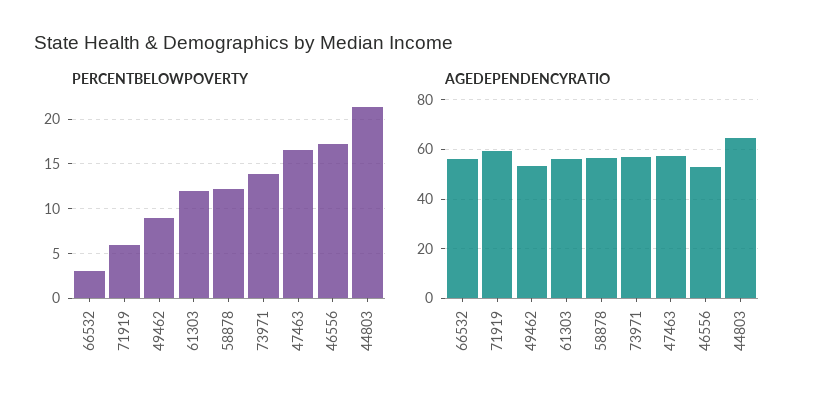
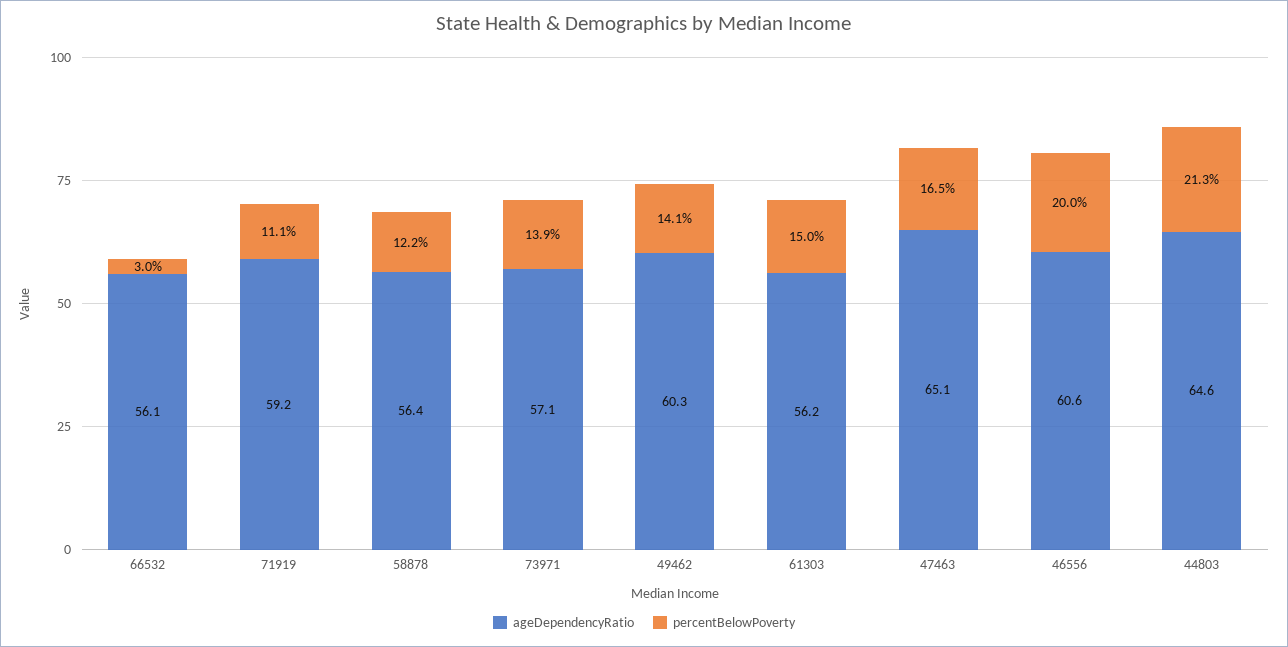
PERCENTBELOWPOVERTY, 71919: 6 -> 11.1
PERCENTBELOWPOVERTY, 49462: 9 -> 14.1
PERCENTBELOWPOVERTY, 61303: 12 -> 15
PERCENTBELOWPOVERTY, 46556: 17 -> 20
AGEDEPENDENCYRATIO, 49462: 52.5 -> 60.3
AGEDEPENDENCYRATIO, 47463: 57.5 -> 65.1
AGEDEPENDENCYRATIO, 46556: 52.5 -> 60.6

